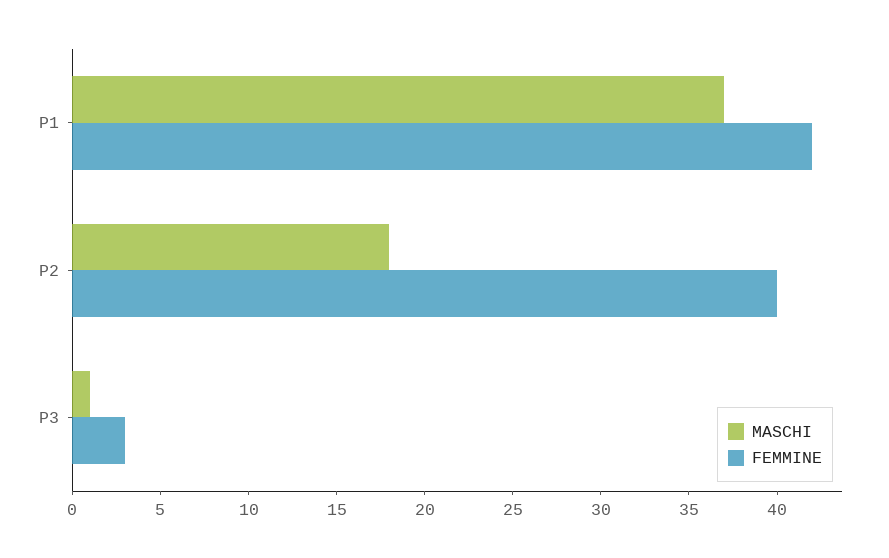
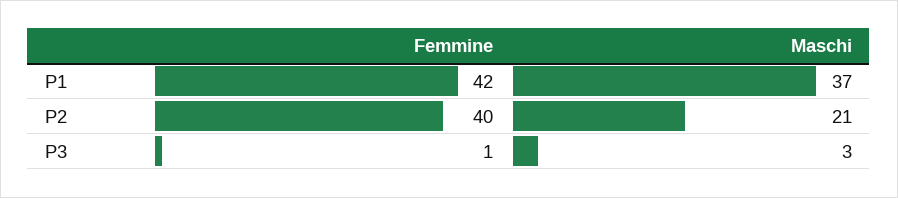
MASCHI, P2: 18 -> 21
MASCHI, P3: 1 -> 3
FEMMINE, P3: 3 -> 1

